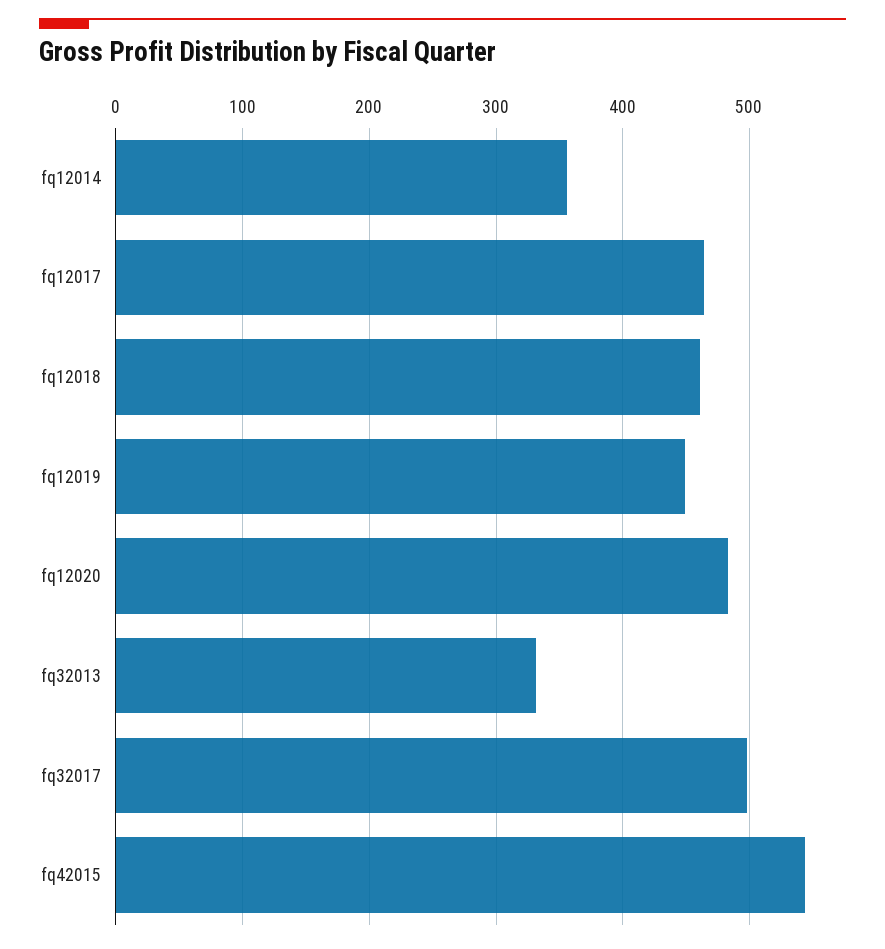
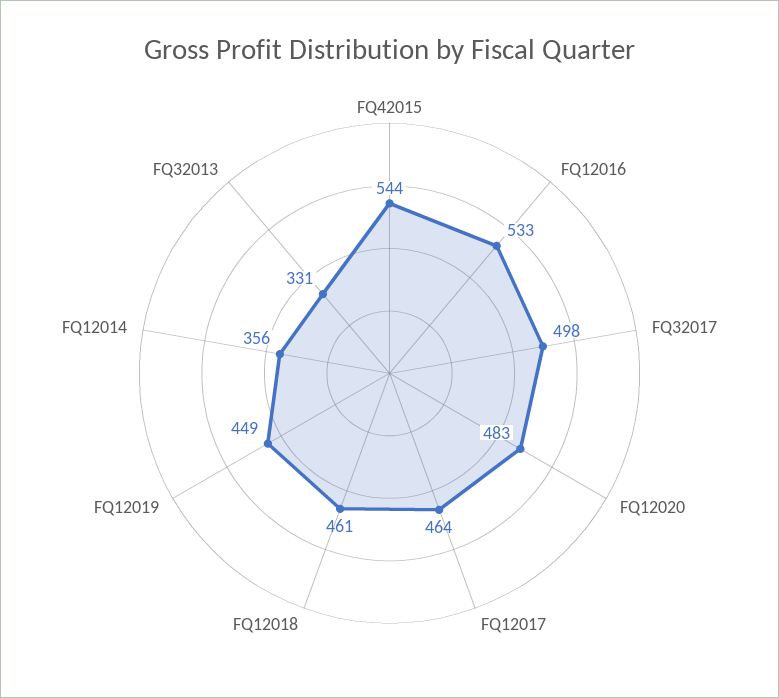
FQ12016: none -> 533

